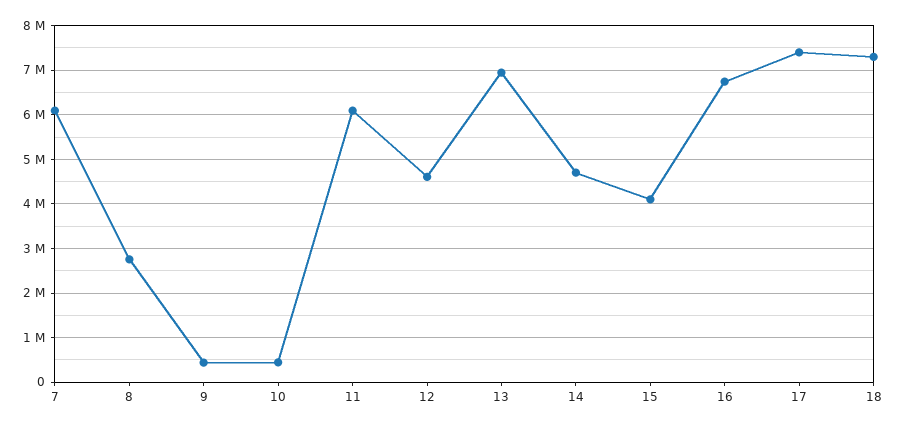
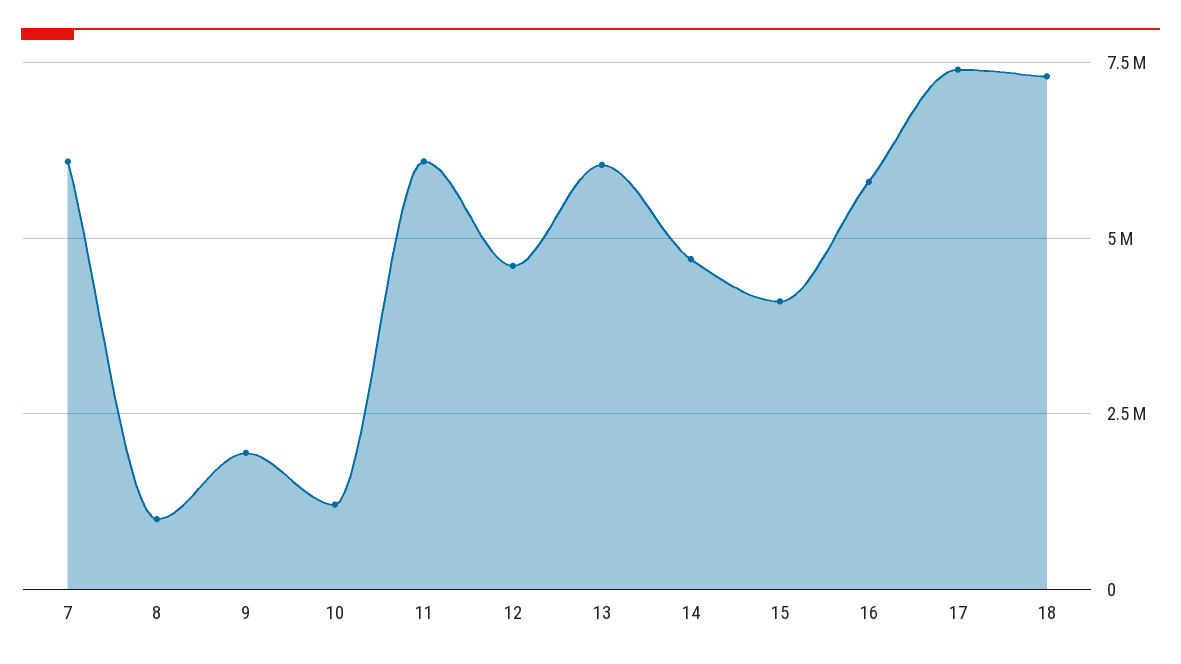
8: 2800000 -> 1000000
9: 400000 -> 2000000
10: 400000 -> 1250000
13: 7000000 -> 6000000
16: 6800000 -> 5750000

